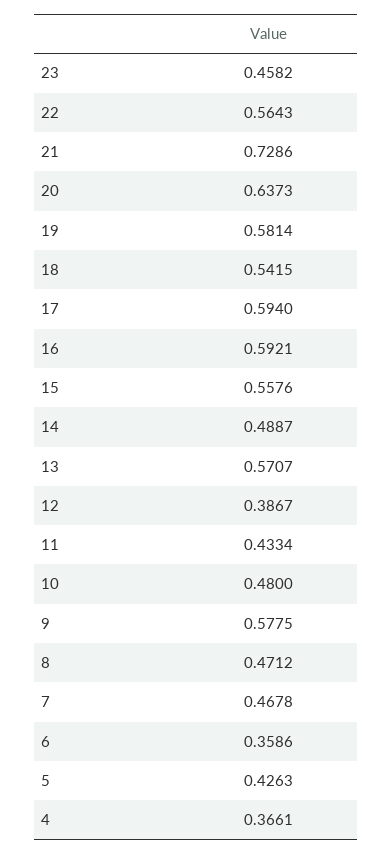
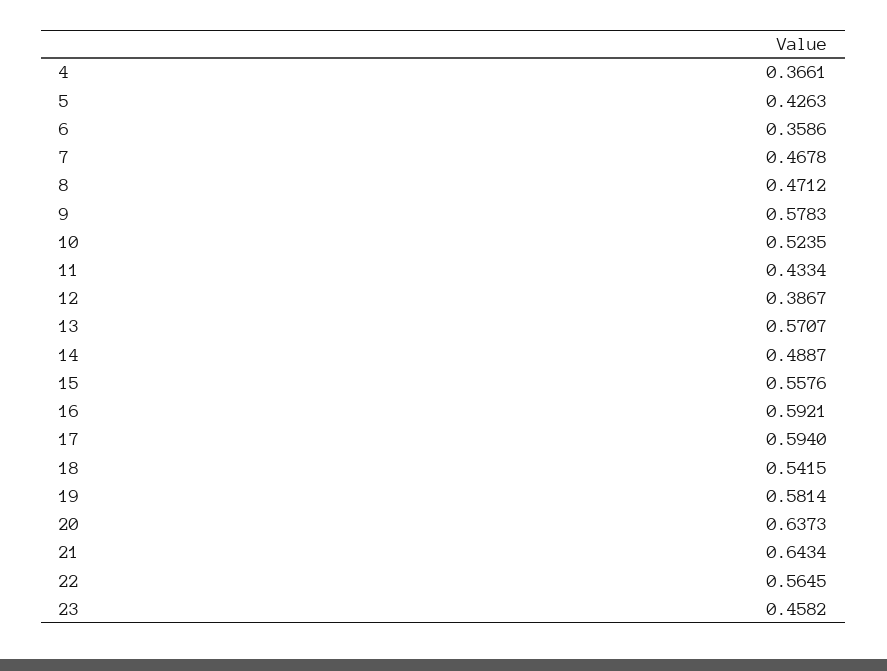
22: 0.5643 -> 0.5645
21: 0.7286 -> 0.6434
10: 0.48 -> 0.5235
9: 0.5775 -> 0.5783

